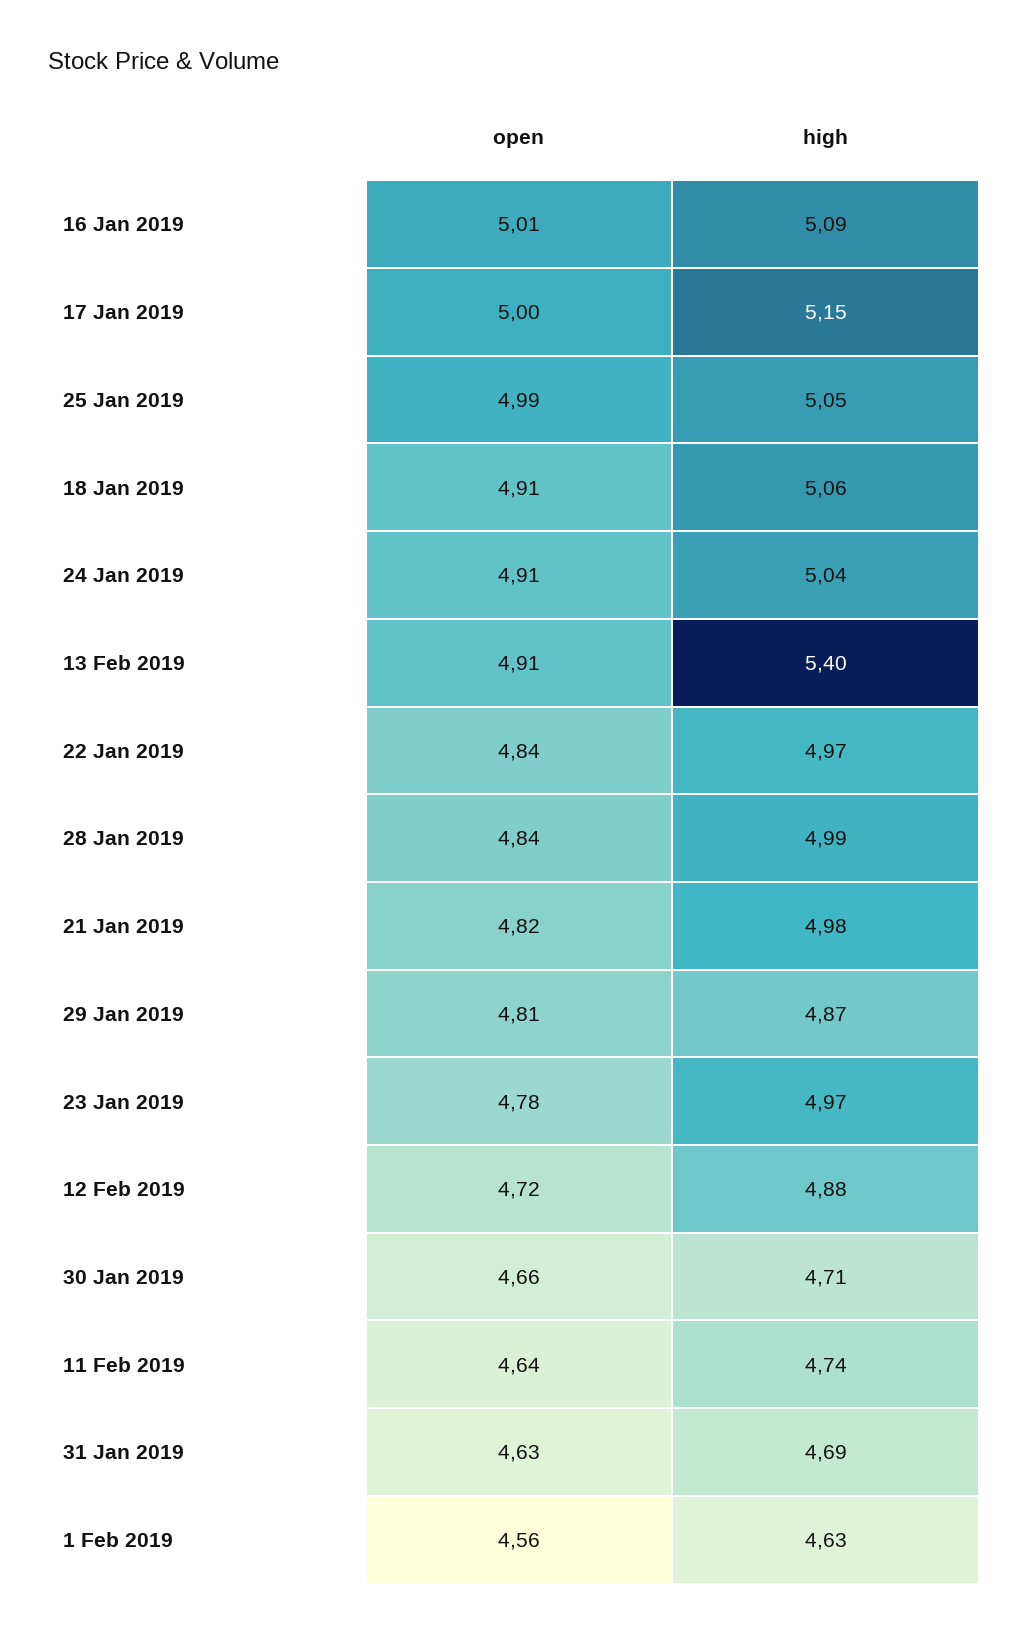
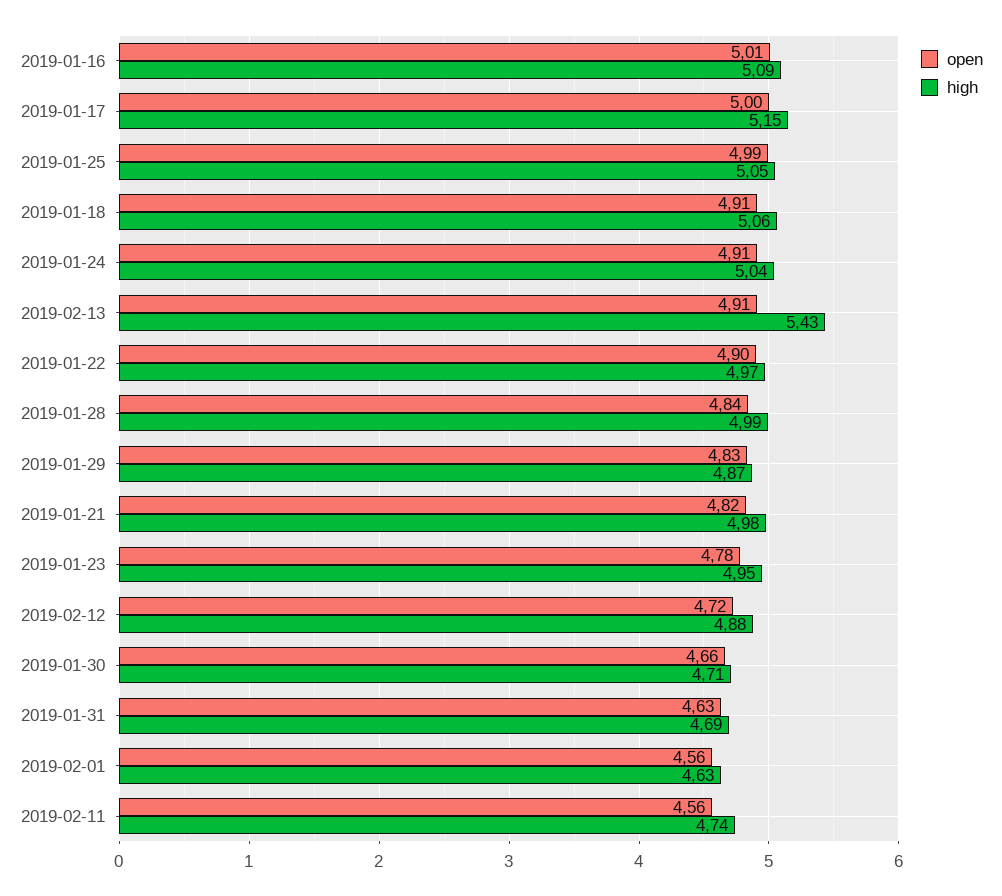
high, 13 Feb 2019: 5.4 -> 5.43
open, 22 Jan 2019: 4.84 -> 4.9
open, 29 Jan 2019: 4.81 -> 4.83
high, 23 Jan 2019: 4.97 -> 4.95
open, 11 Feb 2019: 4.64 -> 4.56

